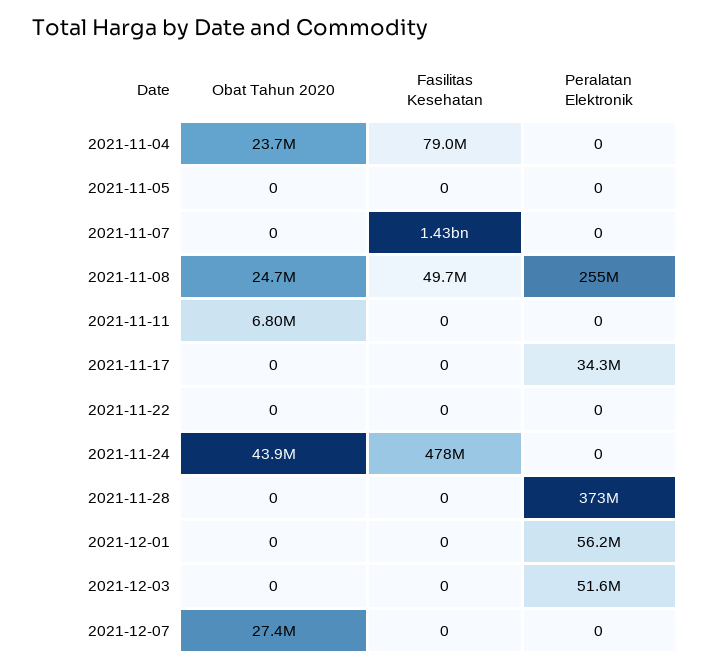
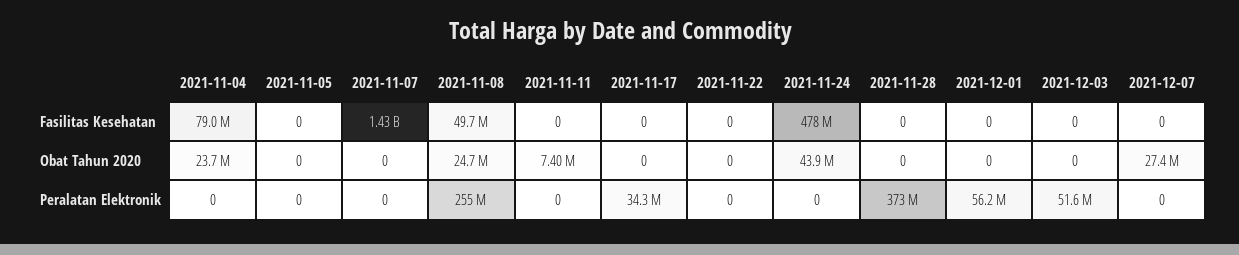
Obat Tahun 2020, 2021-11-11: 6800000 -> 7400000

